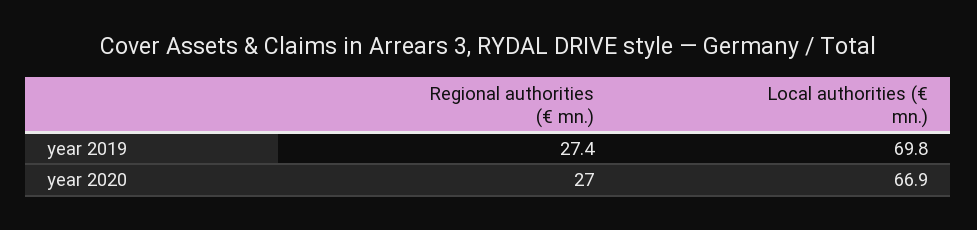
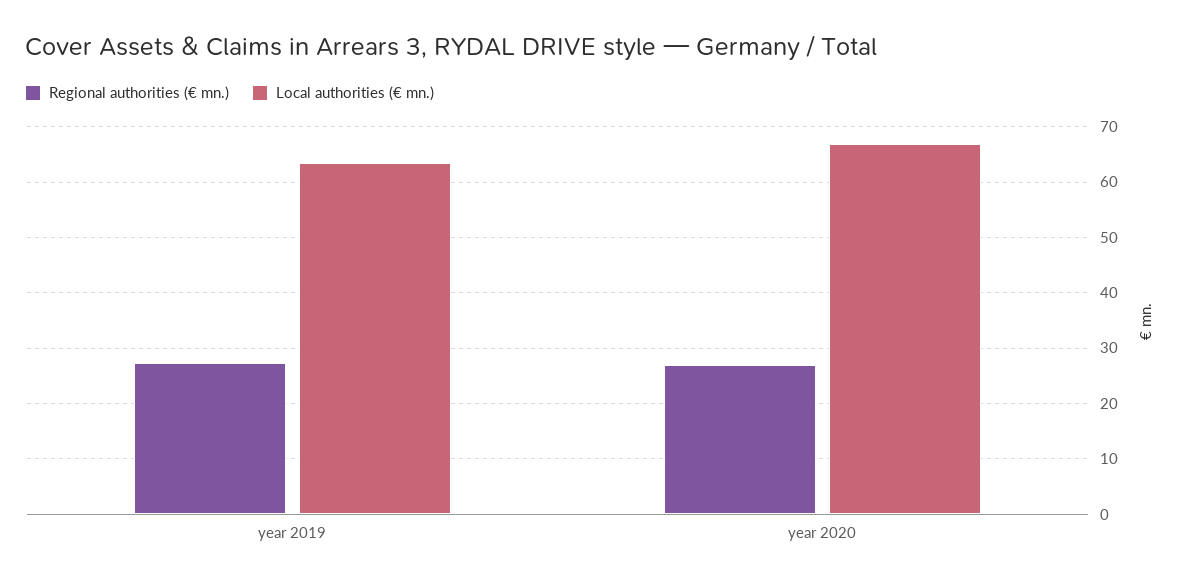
Local authorities (€ mn.), year 2019: 69.8 -> 64

